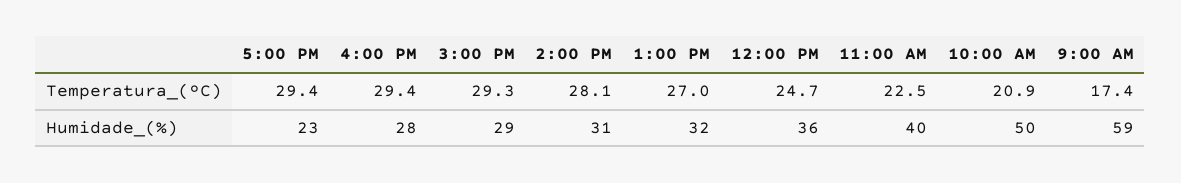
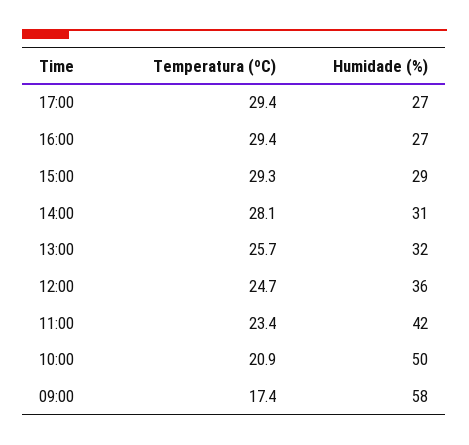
1:00 PM, Temperatura_(ºC): 27 -> 25.7
11:00 AM, Temperatura_(ºC): 22.5 -> 23.4
5:00 PM, Humidade_(%): 23 -> 27
4:00 PM, Humidade_(%): 28 -> 27
11:00 AM, Humidade_(%): 40 -> 42
9:00 AM, Humidade_(%): 59 -> 58

